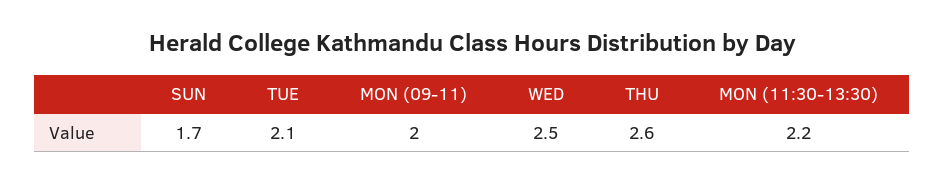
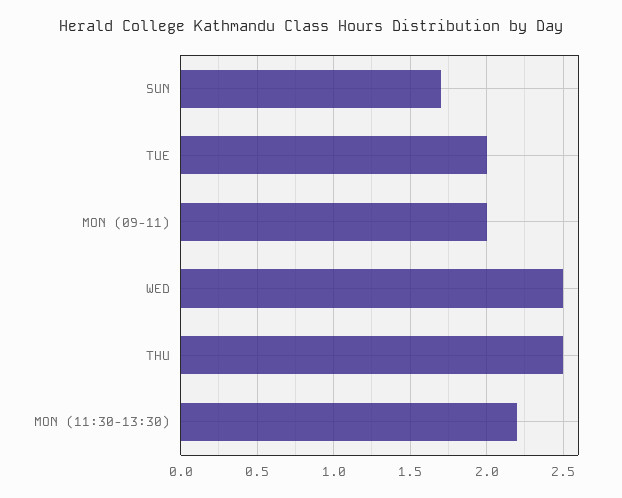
TUE: 2.1 -> 2
THU: 2.6 -> 2.5

